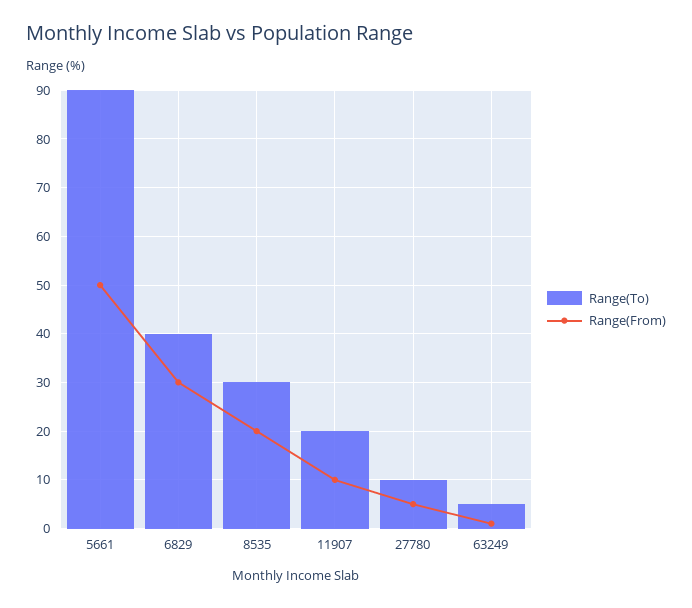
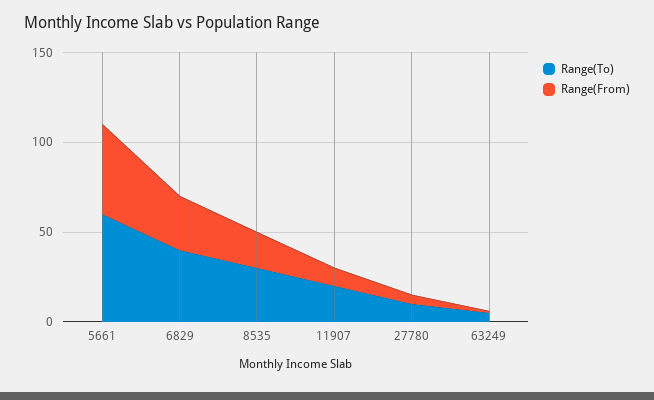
Range(To), 5661: 90 -> 60

